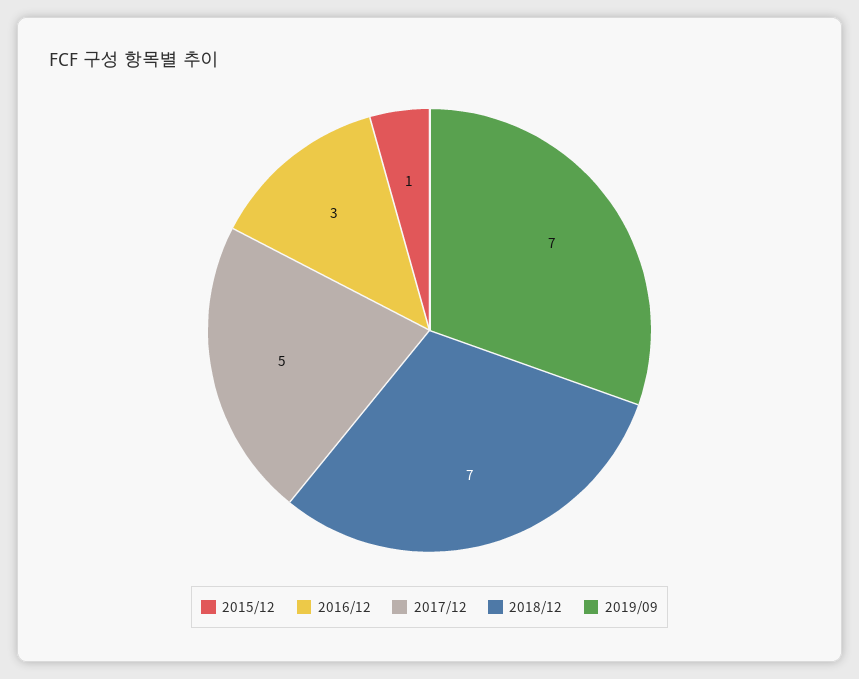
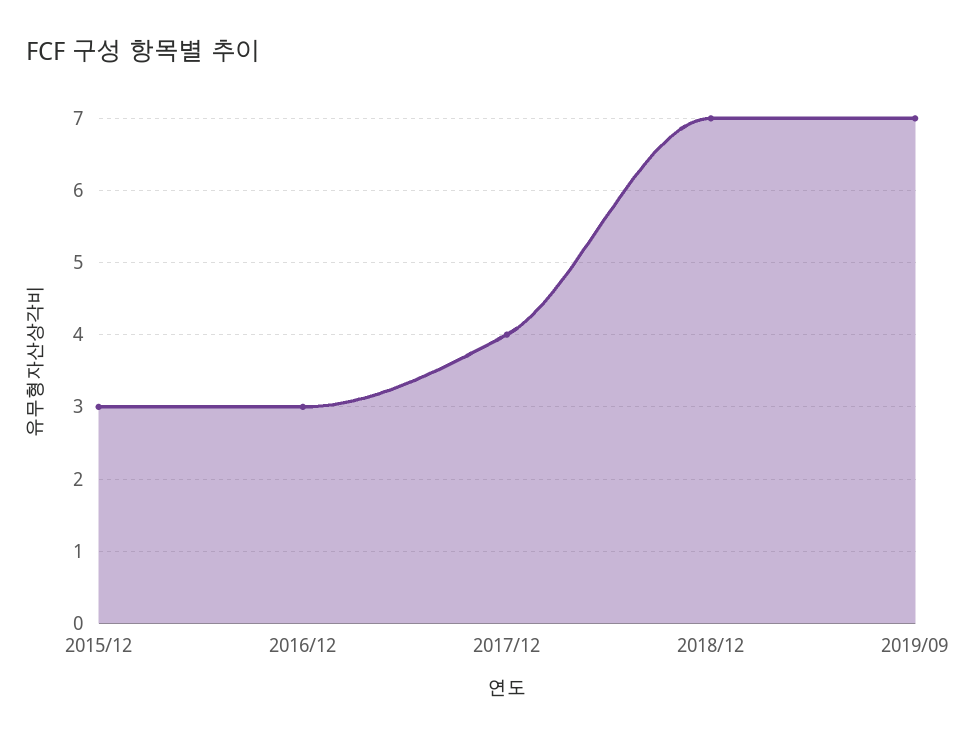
2015/12: 1 -> 3
2017/12: 5 -> 4

